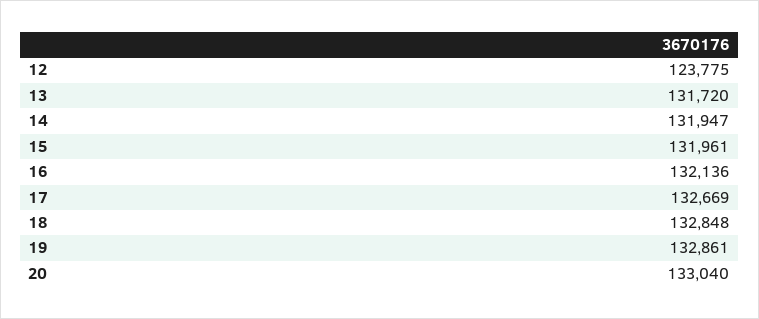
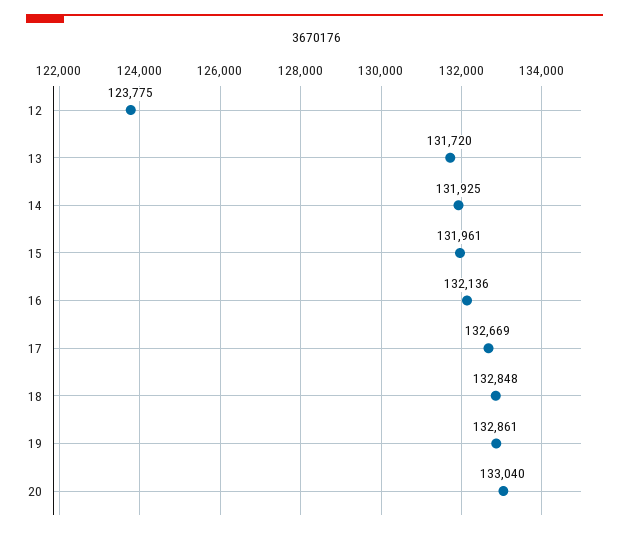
14: 131947 -> 131925

